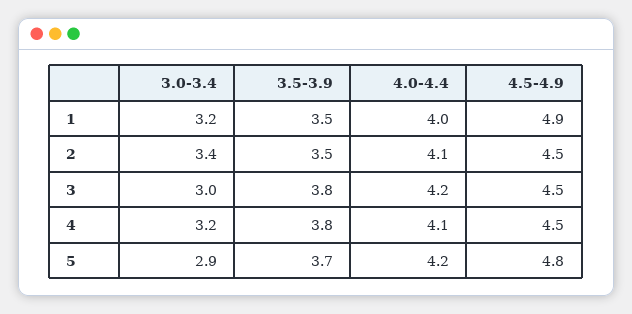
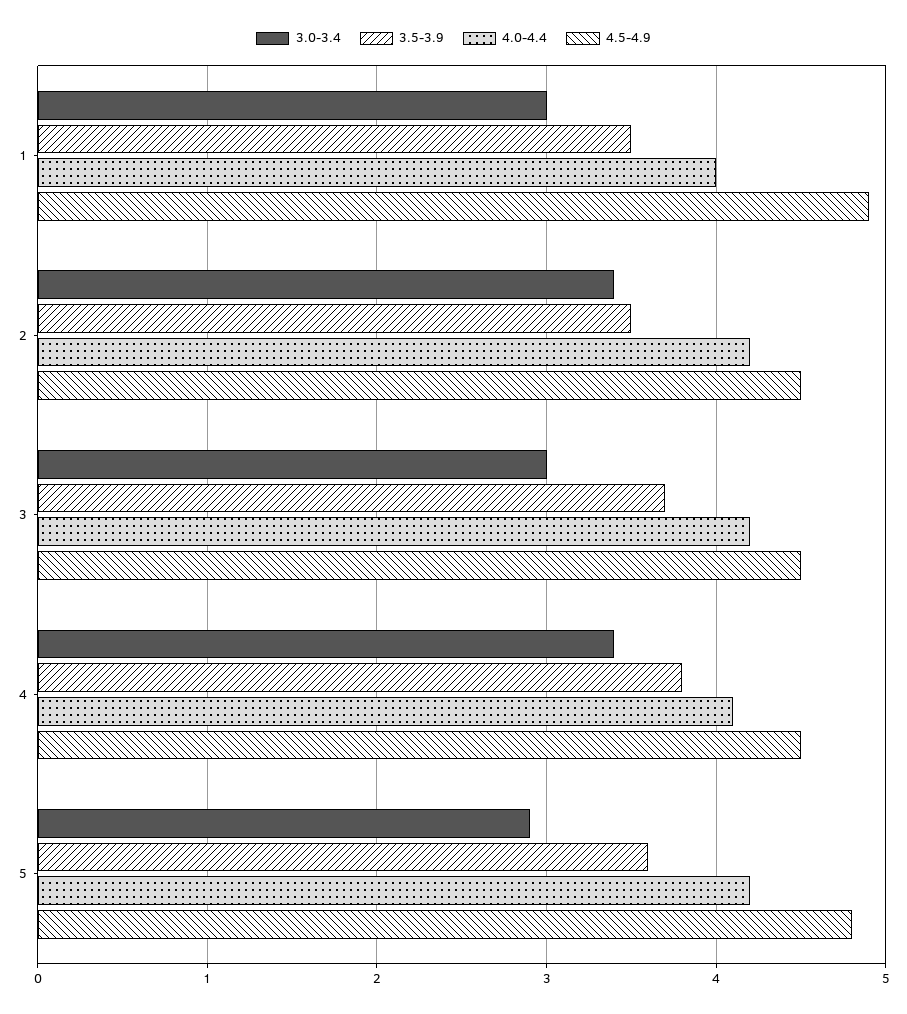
3.0-3.4, 1: 3.2 -> 3
4.0-4.4, 2: 4.1 -> 4.2
3.5-3.9, 3: 3.8 -> 3.7
3.0-3.4, 4: 3.2 -> 3.4
3.5-3.9, 5: 3.7 -> 3.6

